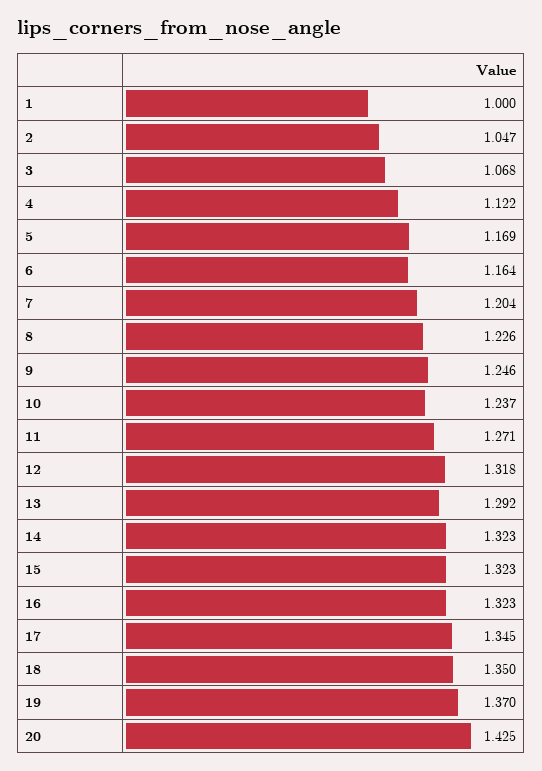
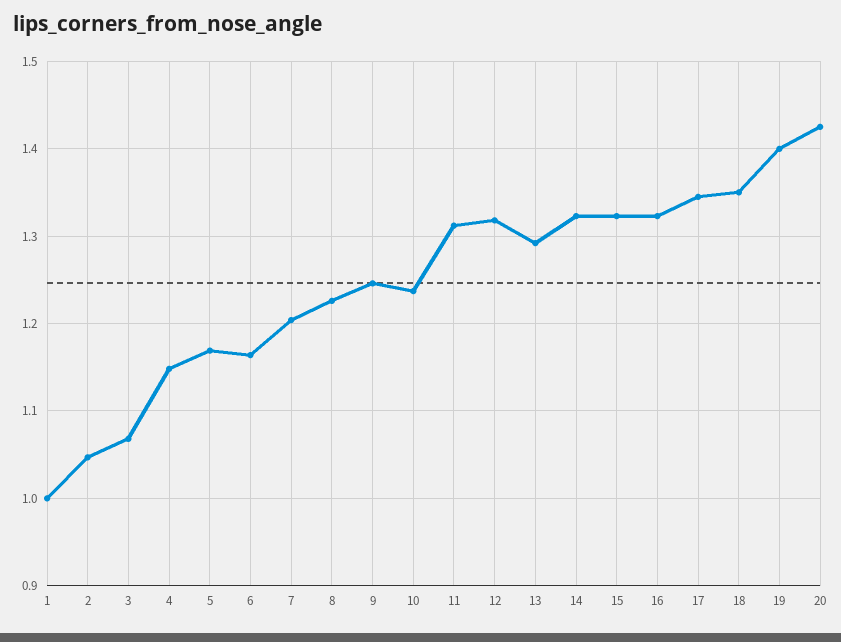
4: 1.122 -> 1.15
11: 1.271 -> 1.31
19: 1.37 -> 1.4

